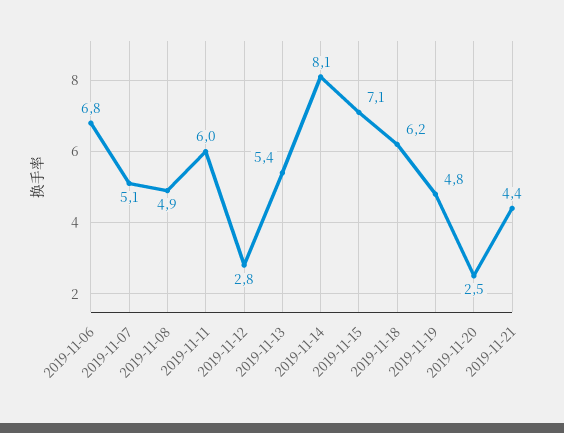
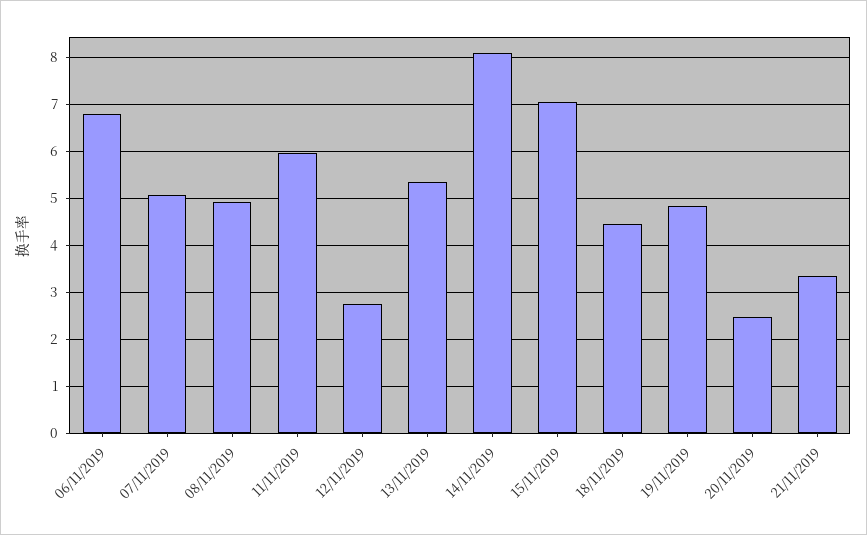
2019-11-18: 6.2 -> 4.4
2019-11-21: 4.4 -> 3.4

